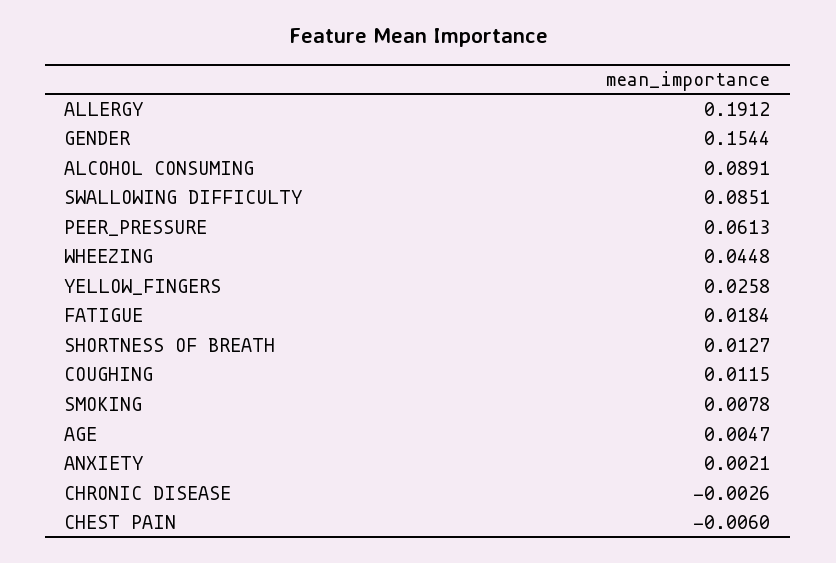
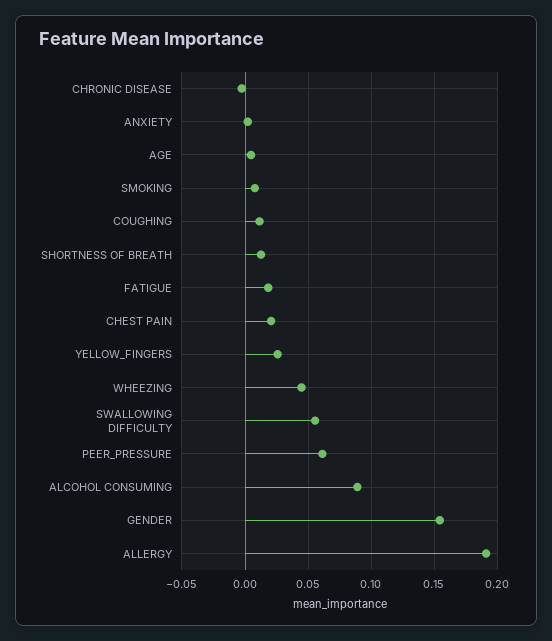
SWALLOWING DIFFICULTY: 0.0851 -> 0.055
CHEST PAIN: -0.006 -> 0.02

